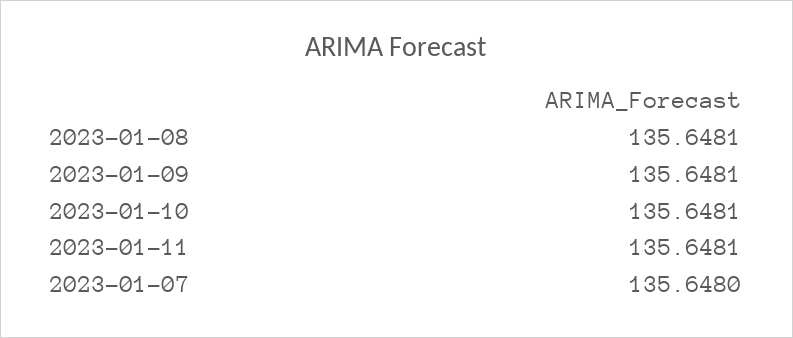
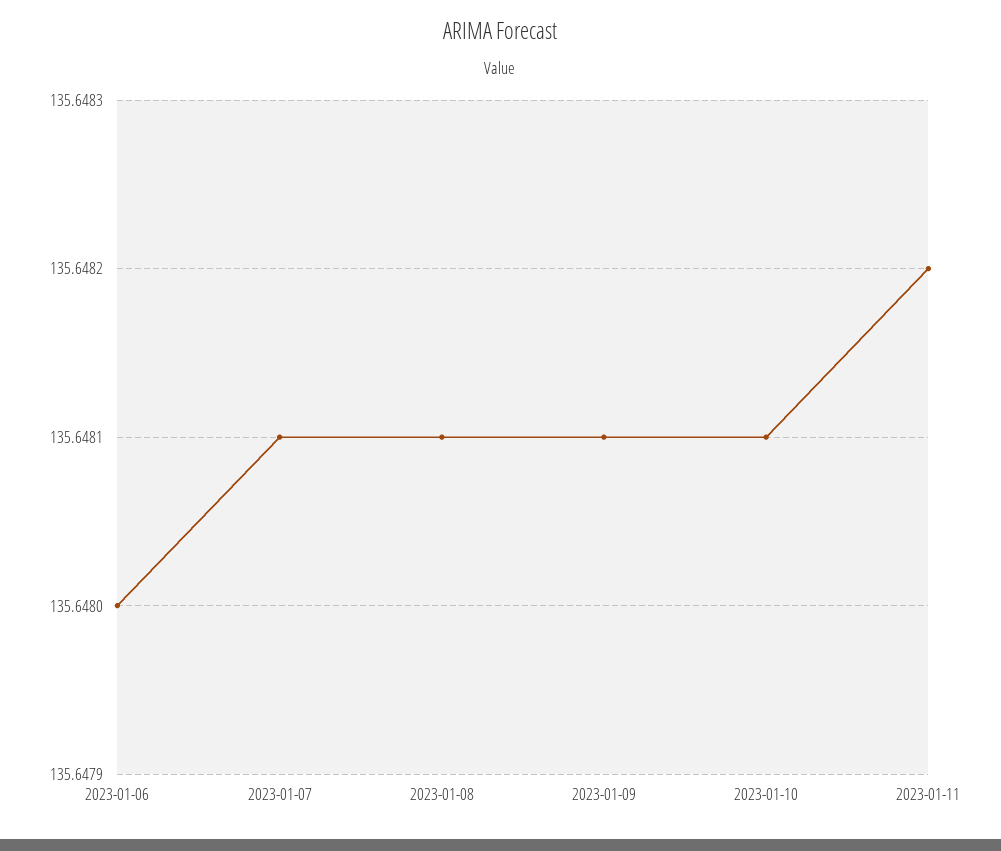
2023-01-11: 135.6481 -> 135.6482
2023-01-07: 135.648 -> 135.6481
2023-01-06: none -> 135.648

